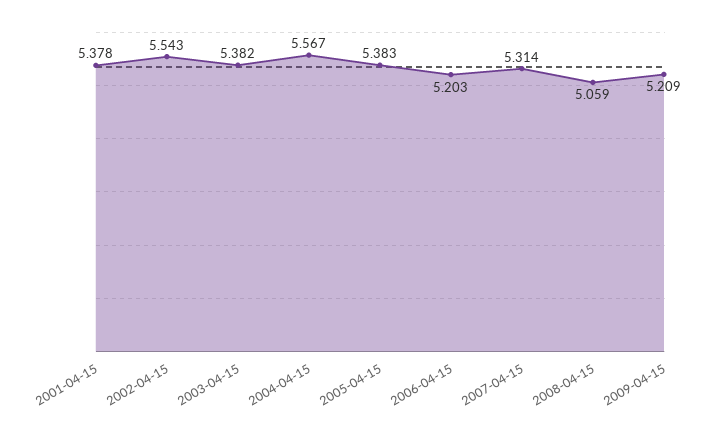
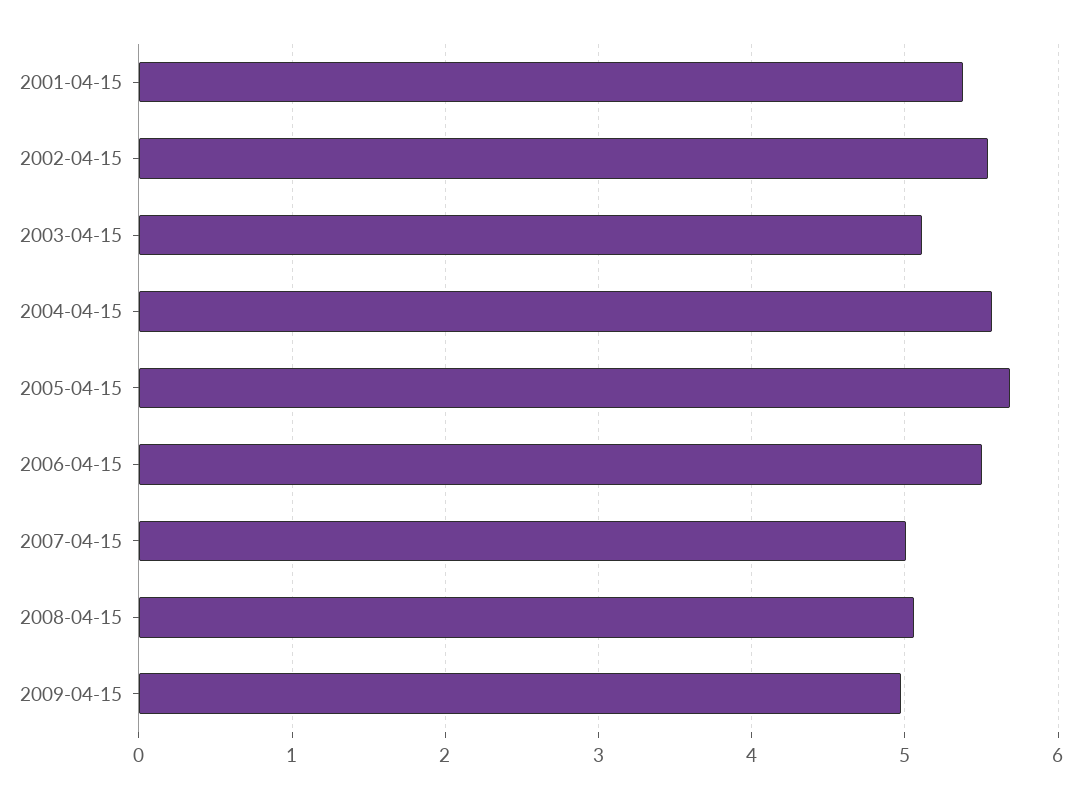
2003-04-15: 5.382 -> 5.1
2005-04-15: 5.383 -> 5.7
2006-04-15: 5.203 -> 5.5
2007-04-15: 5.314 -> 5
2009-04-15: 5.209 -> 5

